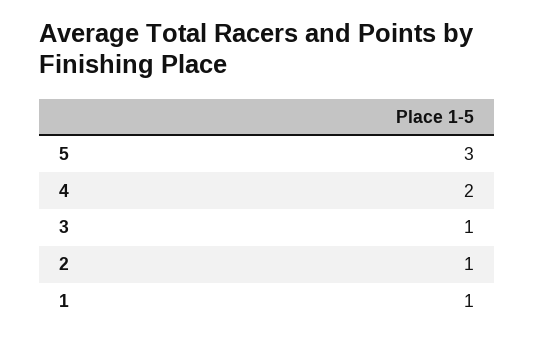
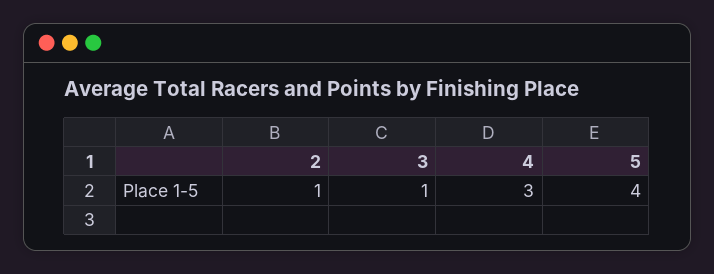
5: 3 -> 4
4: 2 -> 3
1: 1 -> none

